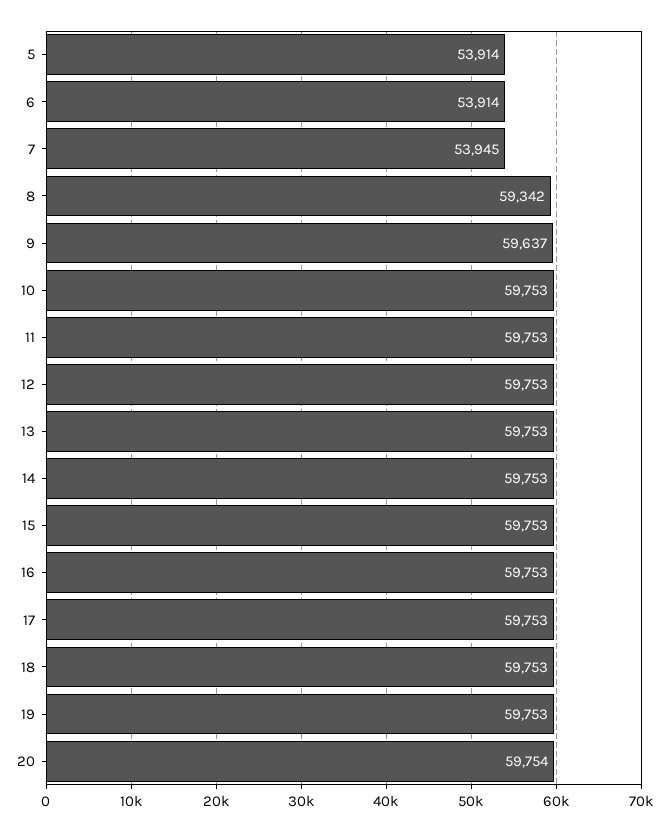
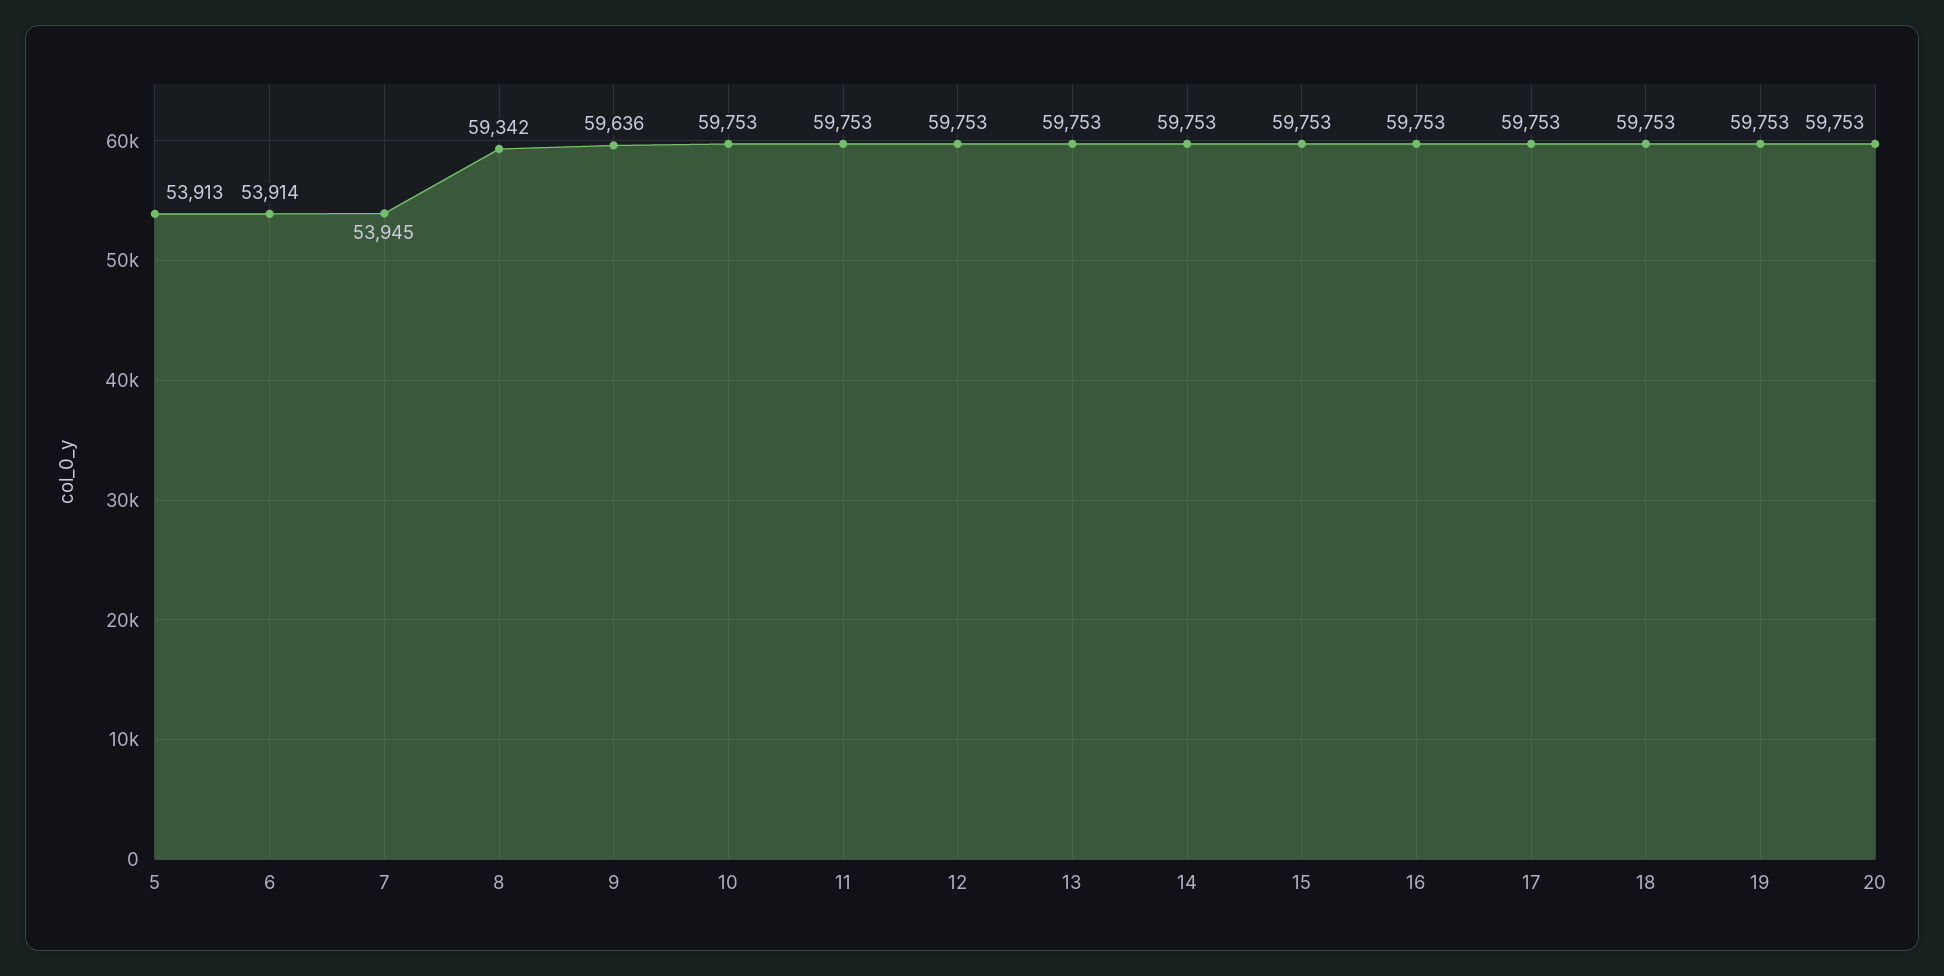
5: 53914 -> 53913
9: 59637 -> 59636
20: 59754 -> 59753

